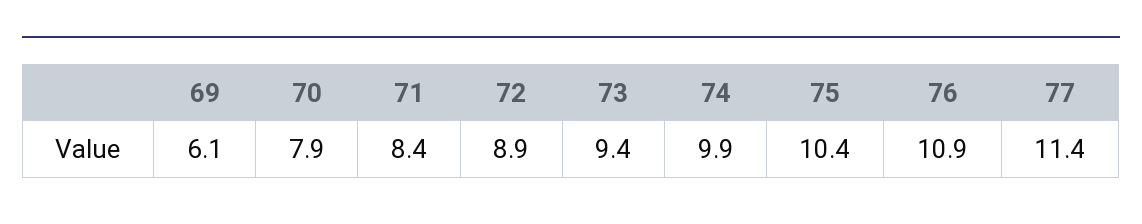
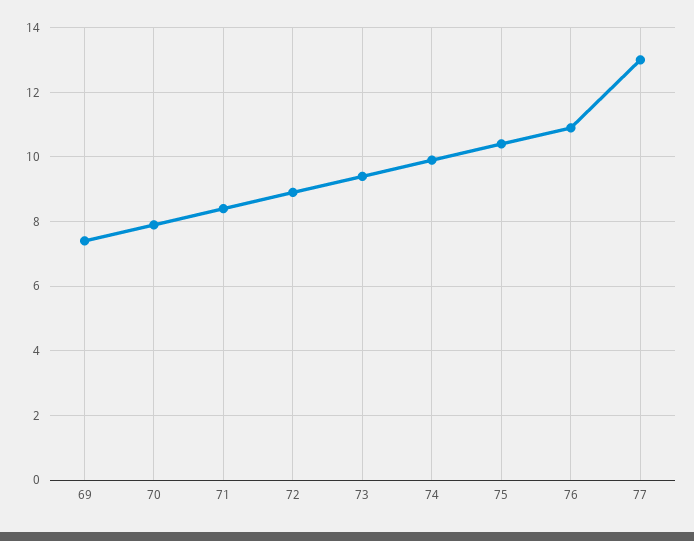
69: 6.1 -> 7.5
77: 11.4 -> 13

